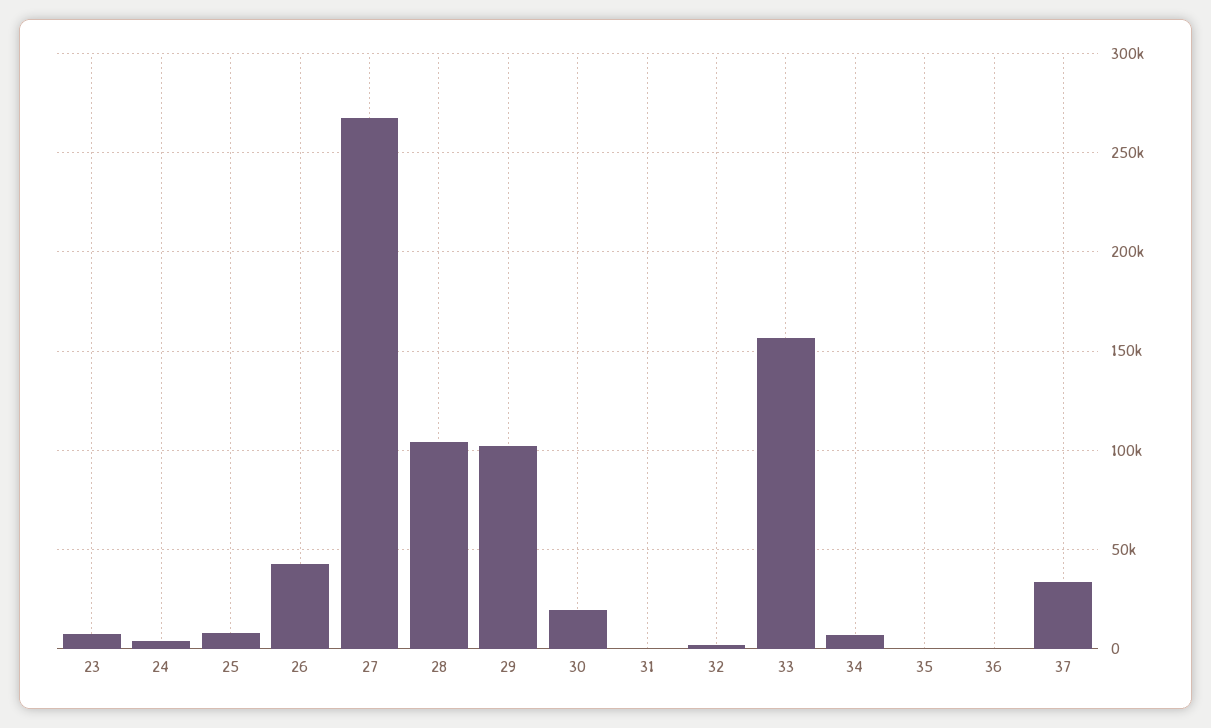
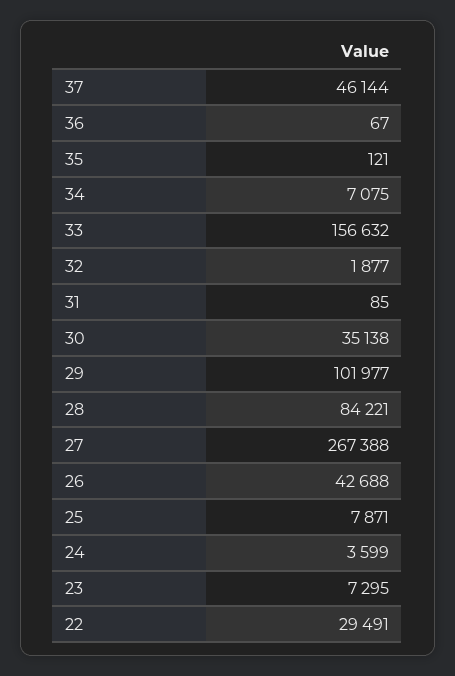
28: 105000 -> 84221
30: 20000 -> 35138
37: 35000 -> 46144
22: none -> 29491

